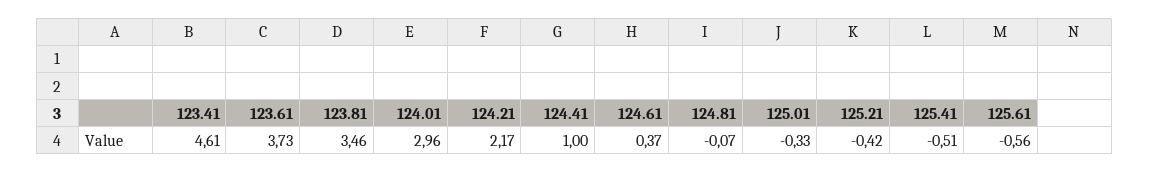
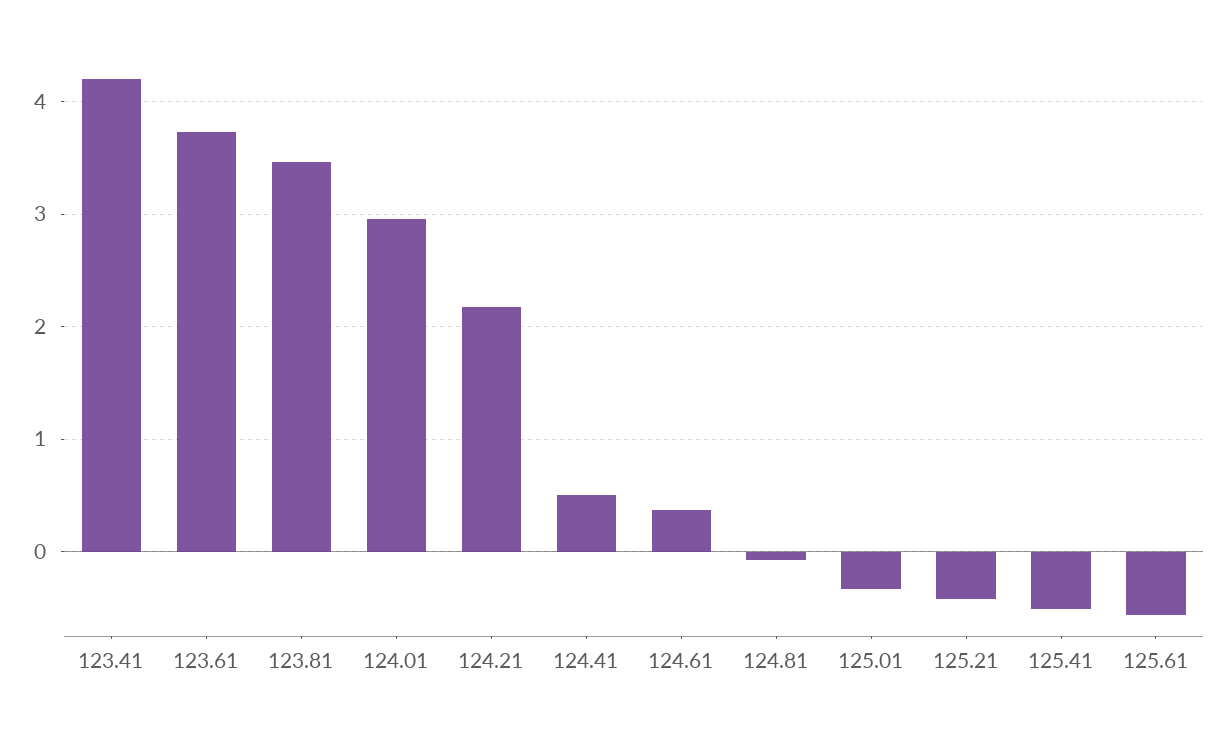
123.41: 4.61 -> 4.2
124.41: 1 -> 0.5

